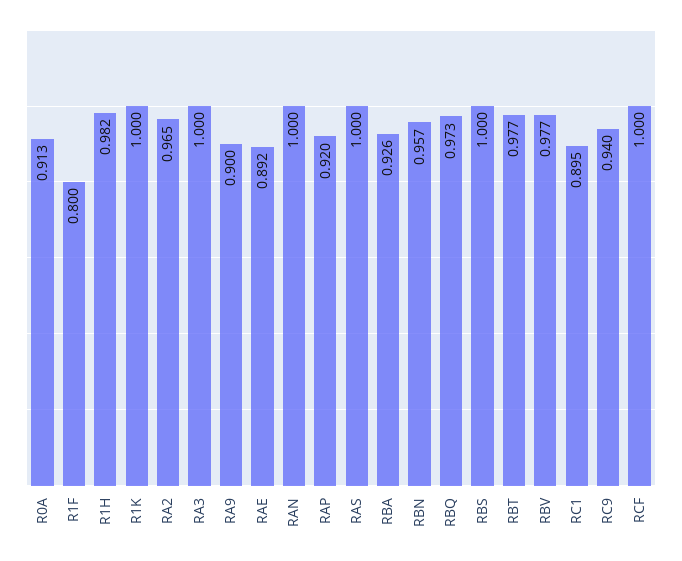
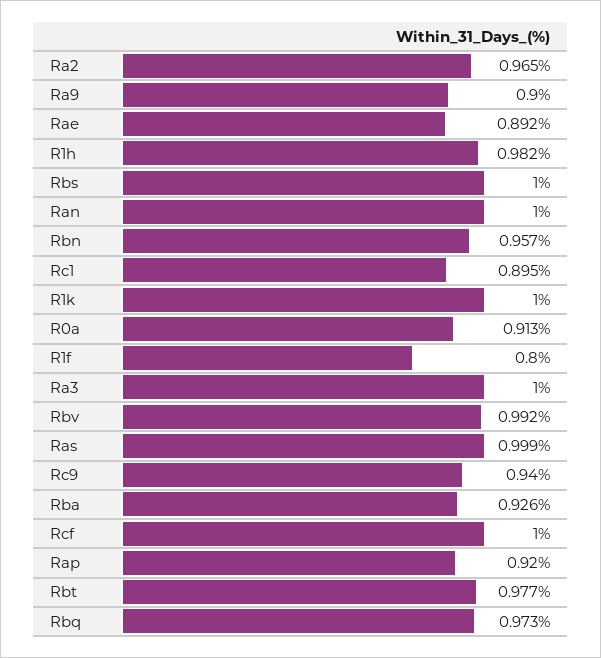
RAS: 1 -> 0.999
RBV: 0.977 -> 0.992

